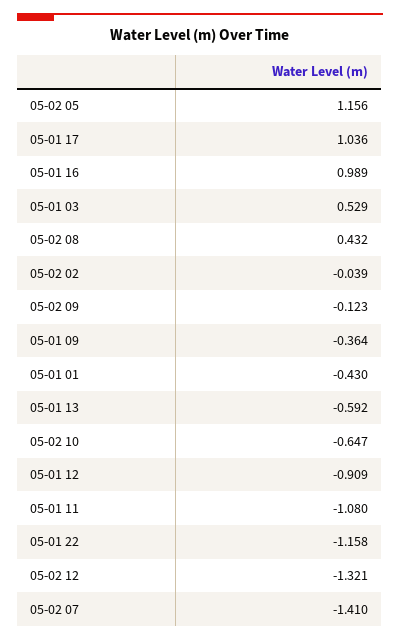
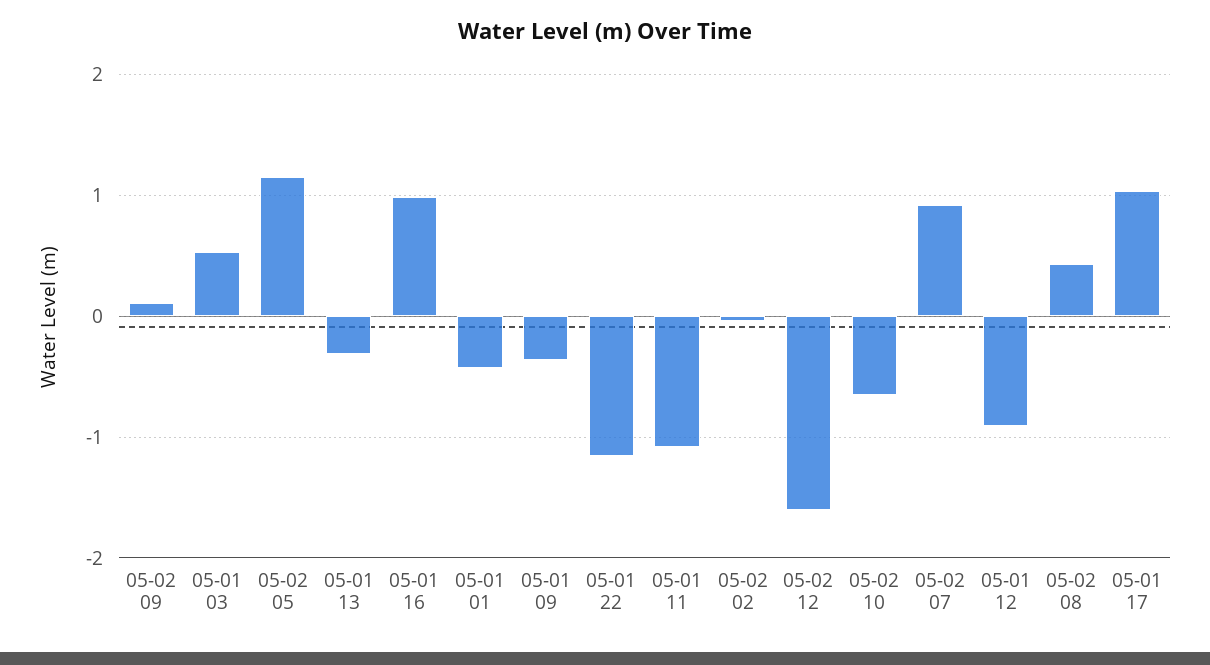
05-02 09: -0.123 -> 0.1
05-01 13: -0.592 -> -0.3
05-02 12: -1.321 -> -1.6
05-02 07: -1.41 -> 0.9

